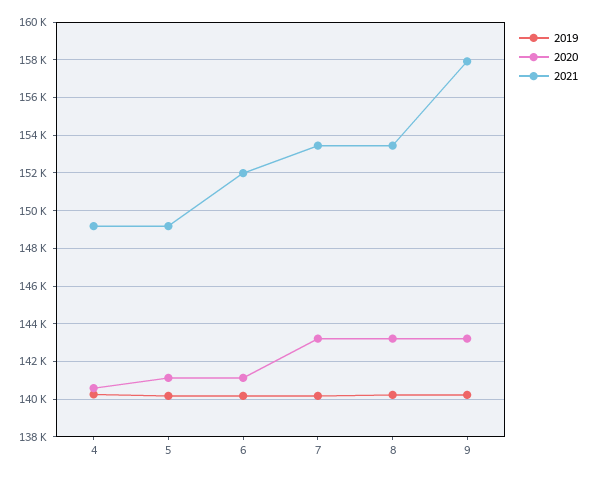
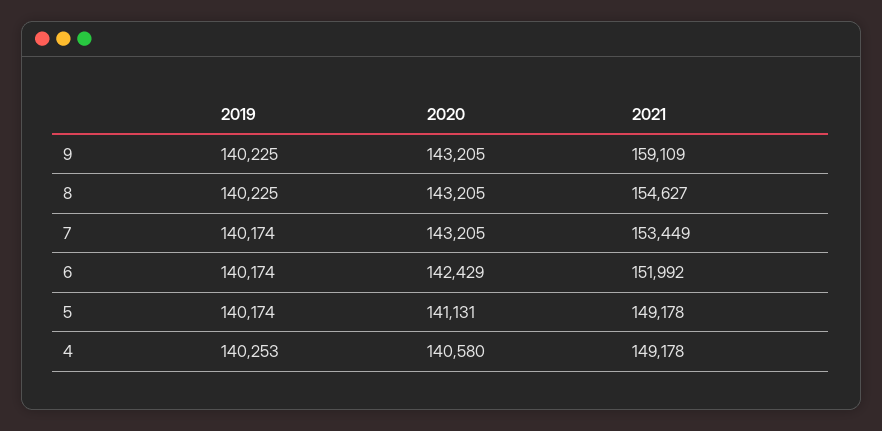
2020, 6: 141000 -> 142429
2021, 8: 153500 -> 154627
2021, 9: 158000 -> 159109

